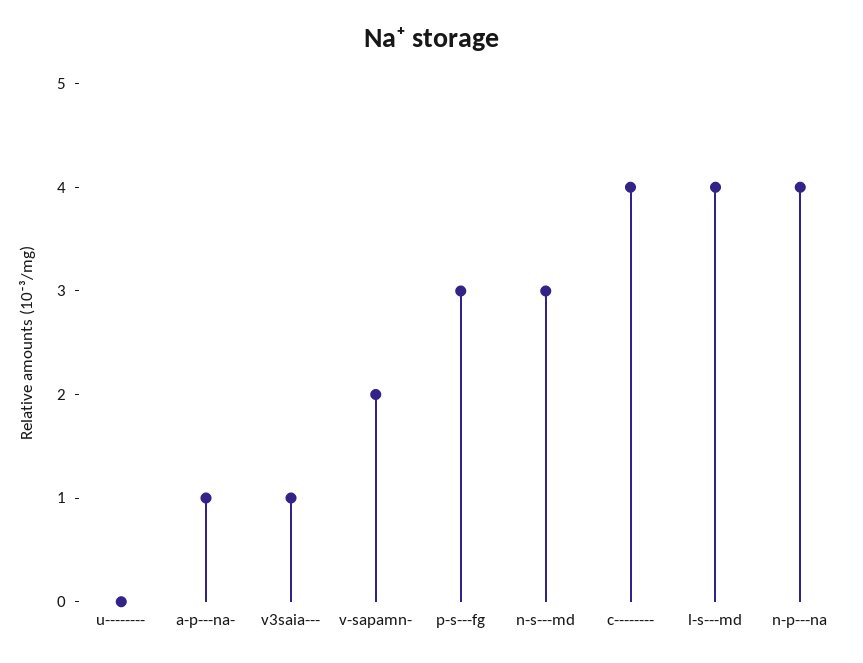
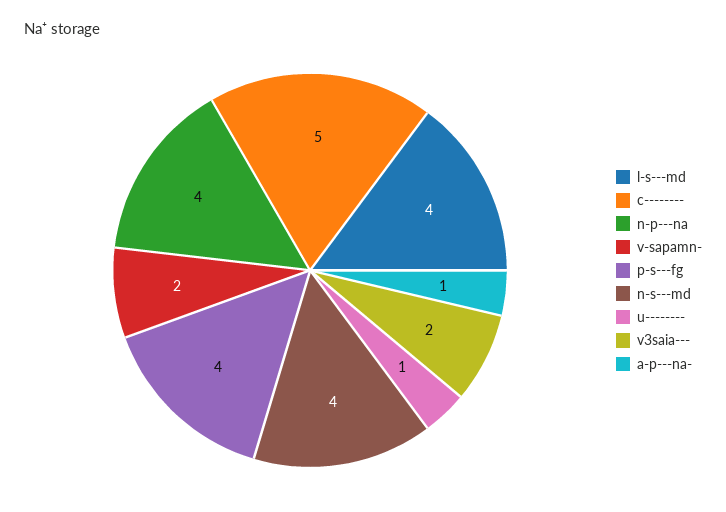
u--------: 0 -> 1
v3saia---: 1 -> 2
p-s---fg: 3 -> 4
n-s---md: 3 -> 4
c--------: 4 -> 5

